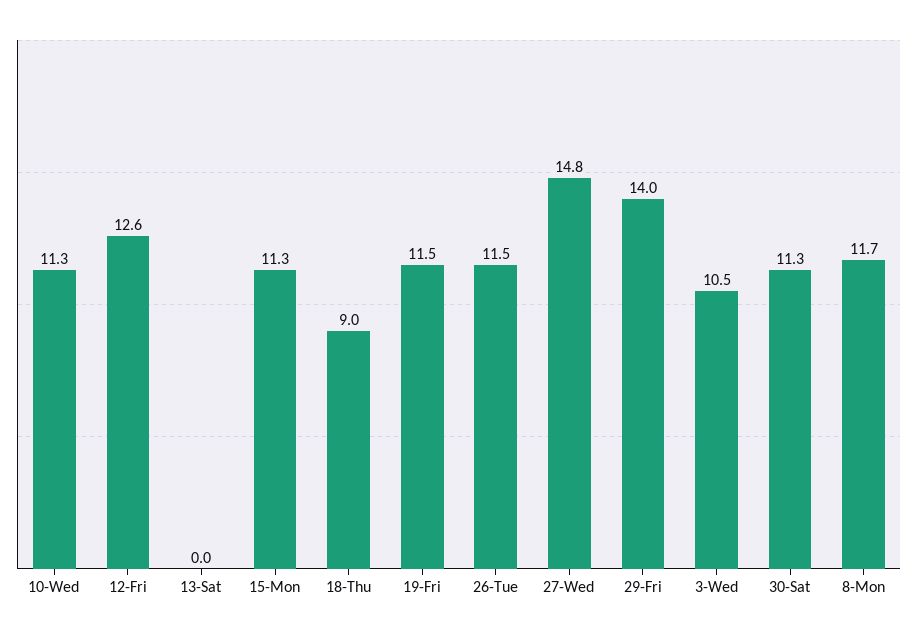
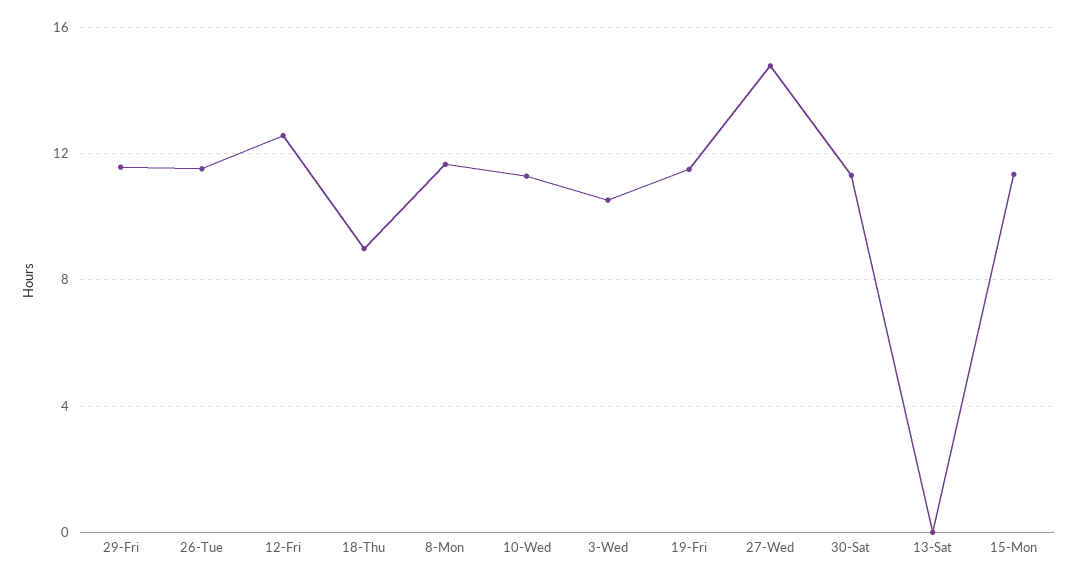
29-Fri: 14 -> 11.5

